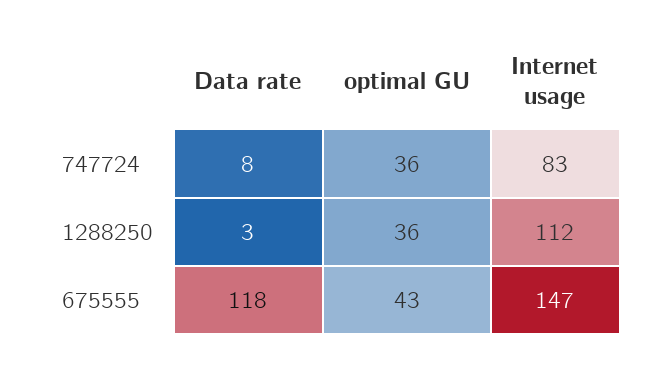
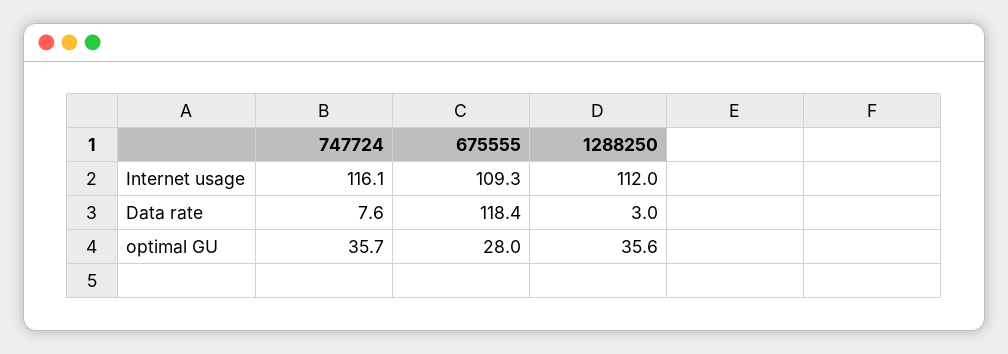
Internet usage, 747724: 83 -> 116.1
optimal GU, 675555: 43 -> 28
Internet usage, 675555: 147 -> 109.3

